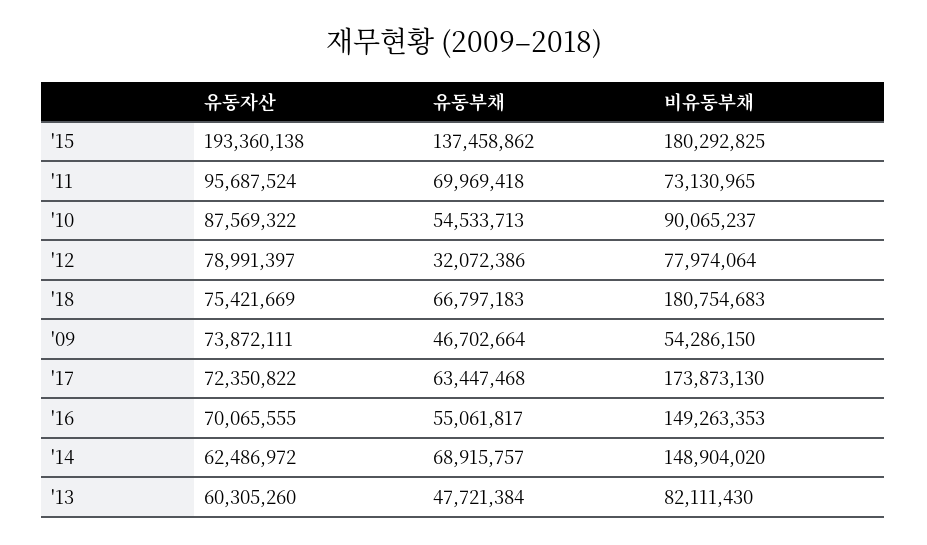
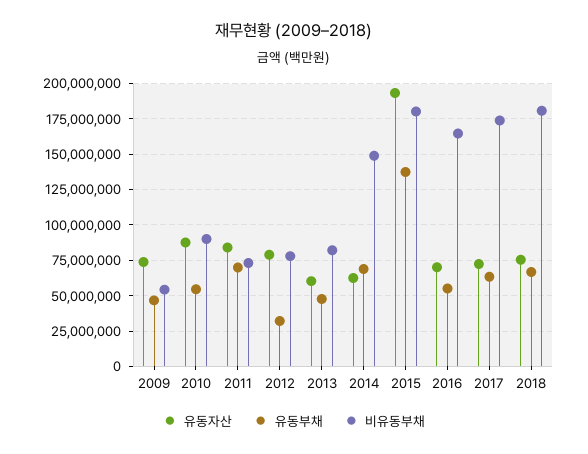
유동자산, '11: 95687524 -> 85000000
비유동부채, '16: 149263353 -> 165000000

